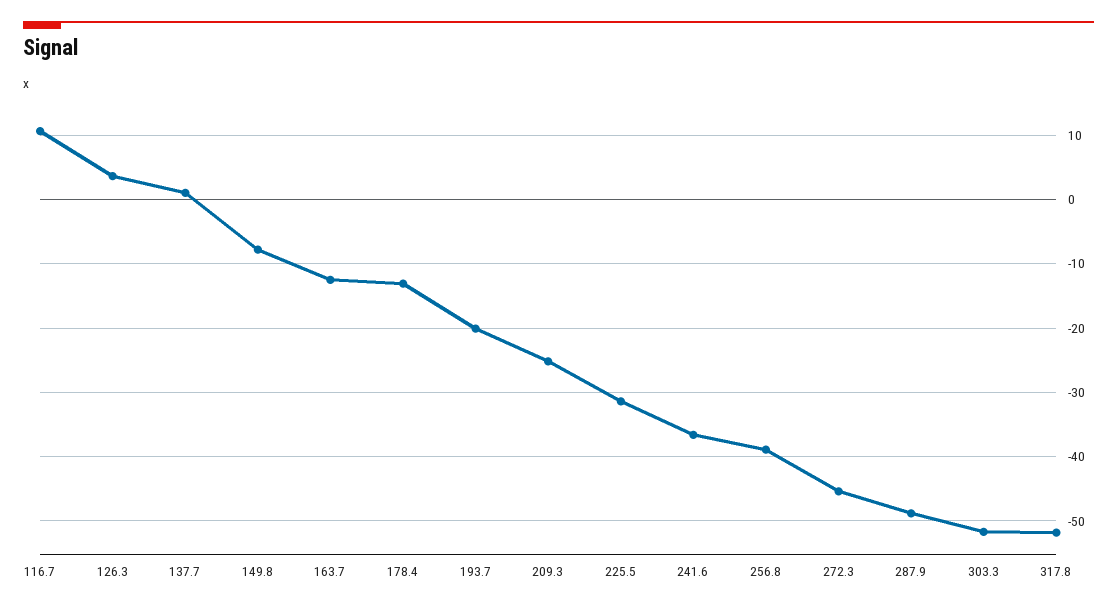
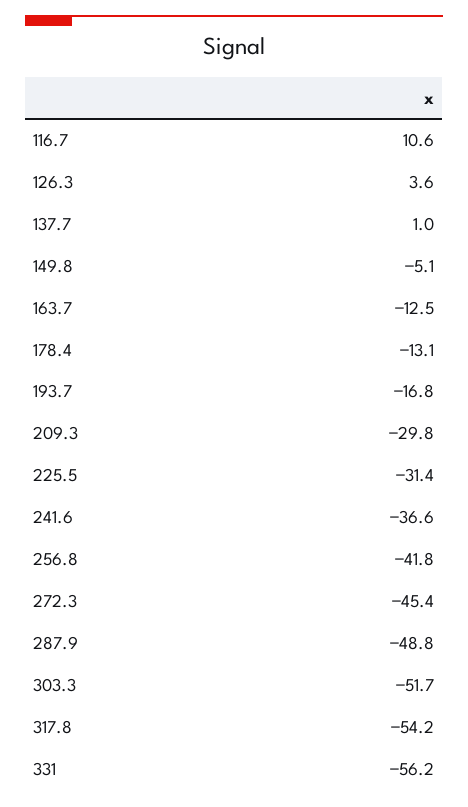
149.8: -8 -> -5.1
193.7: -20 -> -16.8
209.3: -25 -> -29.8
256.8: -39 -> -41.8
317.8: -52 -> -54.2
331: none -> -56.2

